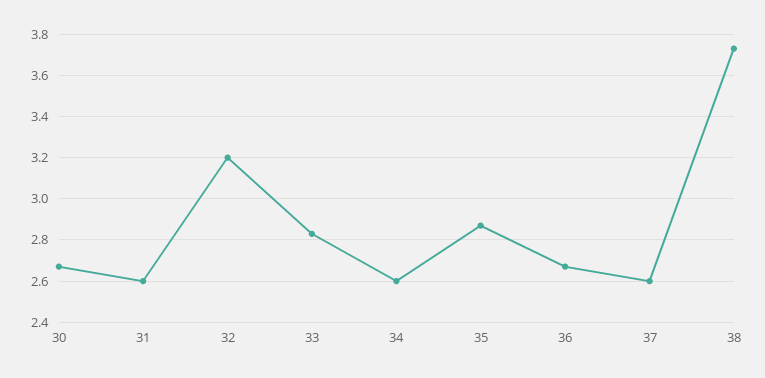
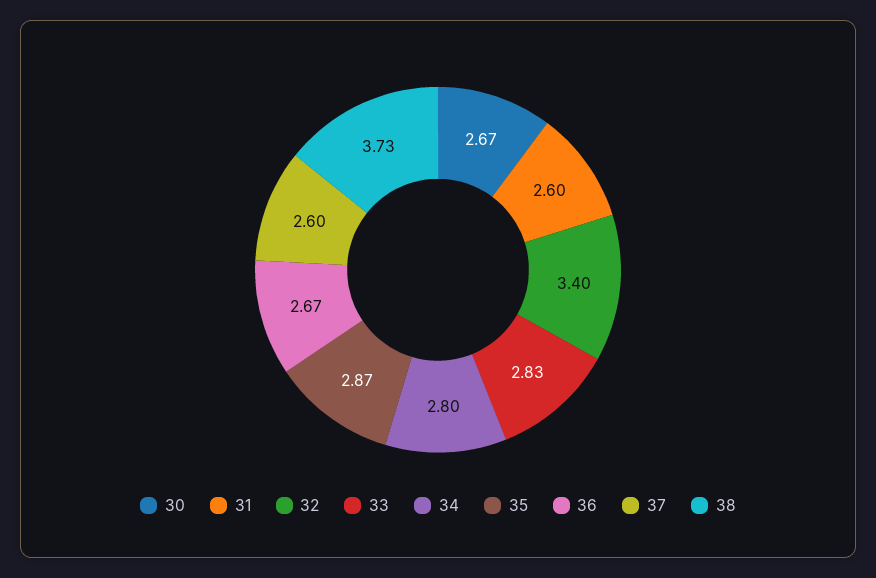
32: 3.2 -> 3.4
34: 2.6 -> 2.8

